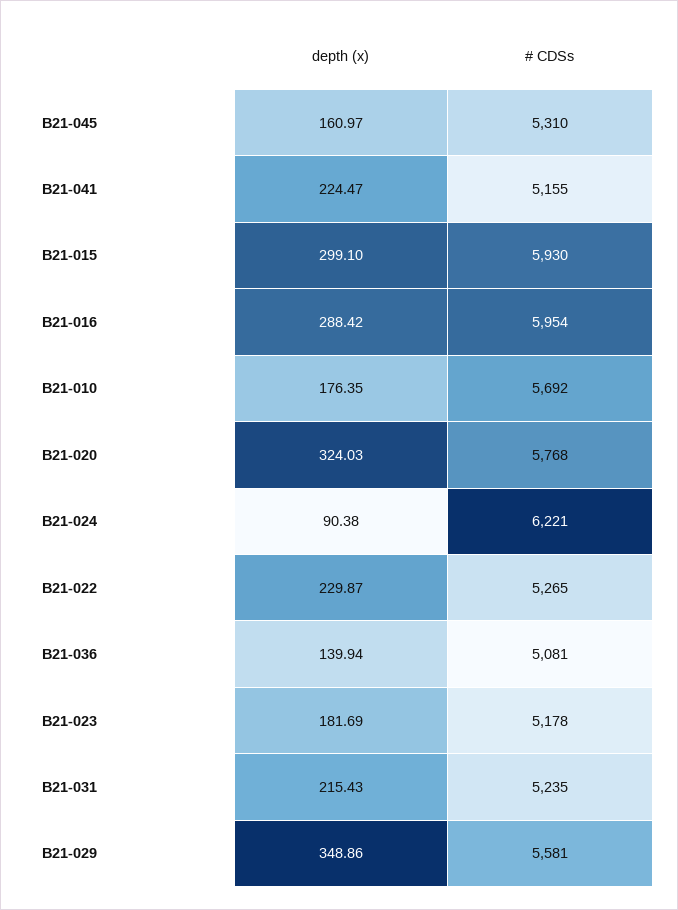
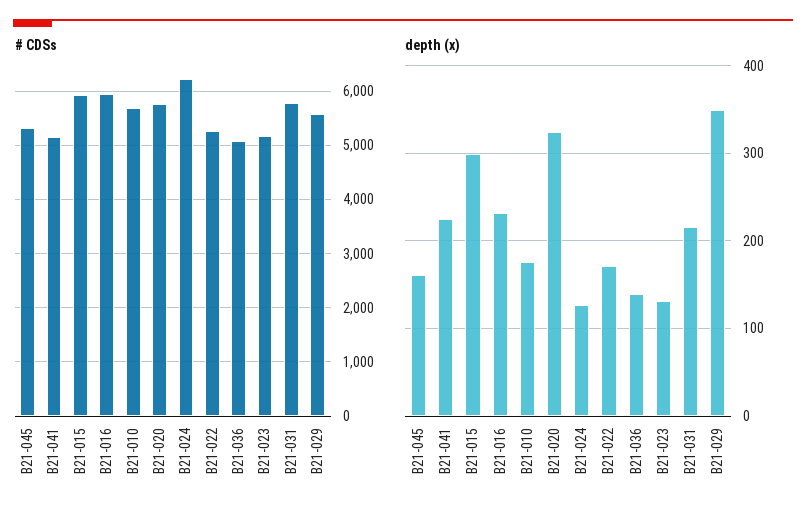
depth (x), B21-016: 288.42 -> 230
depth (x), B21-024: 90.38 -> 130
depth (x), B21-022: 229.87 -> 170
depth (x), B21-023: 181.69 -> 130
# CDSs, B21-031: 5235 -> 5800

